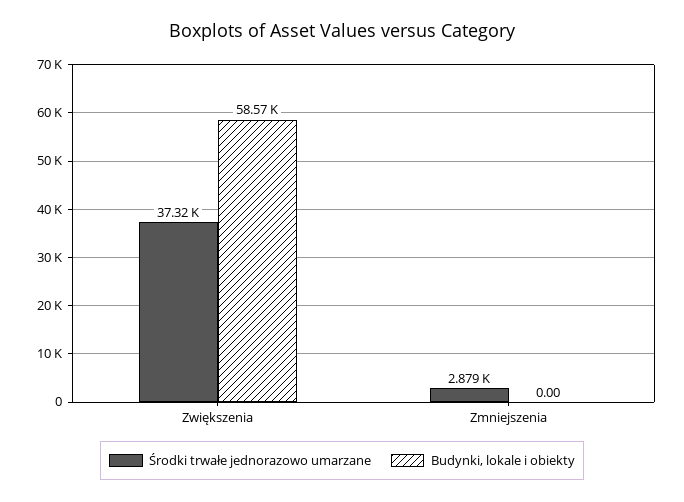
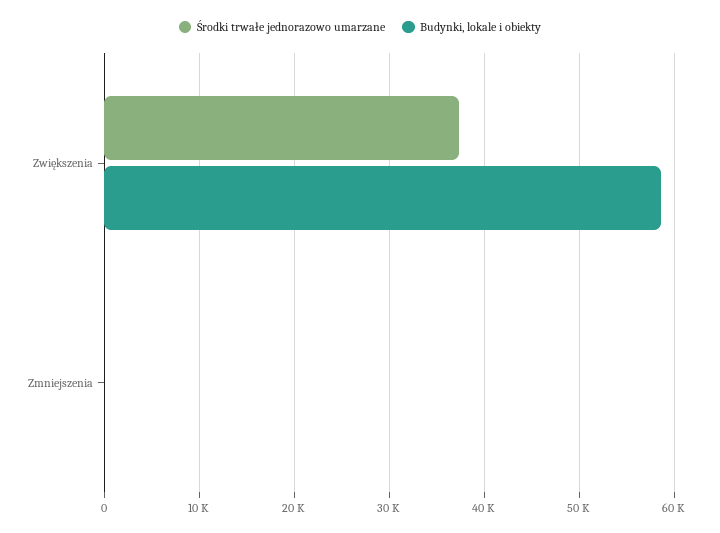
Środki trwałe jednorazowo umarzane, Zmniejszenia: 2879 -> 0

